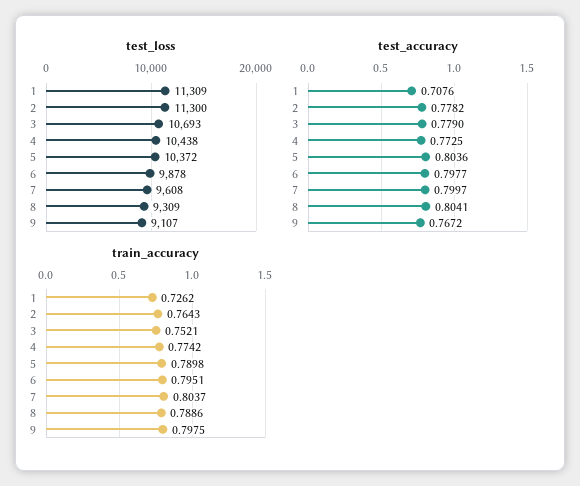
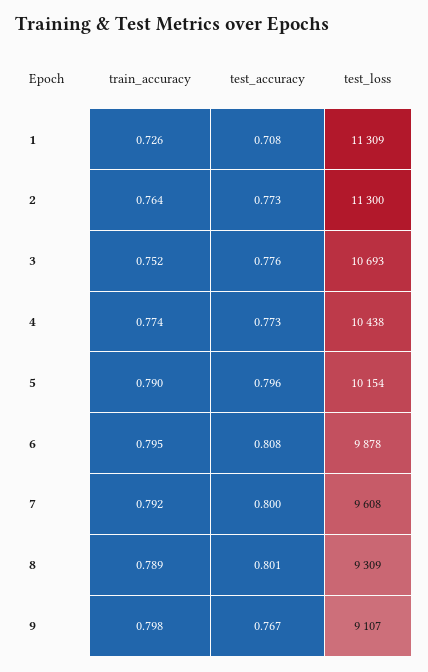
test_loss, 5: 10372 -> 10154
test_accuracy, 2: 0.7782 -> 0.773
test_accuracy, 3: 0.779 -> 0.776
test_accuracy, 5: 0.8036 -> 0.796
test_accuracy, 6: 0.7977 -> 0.808
test_accuracy, 8: 0.8041 -> 0.801
train_accuracy, 7: 0.8037 -> 0.792

